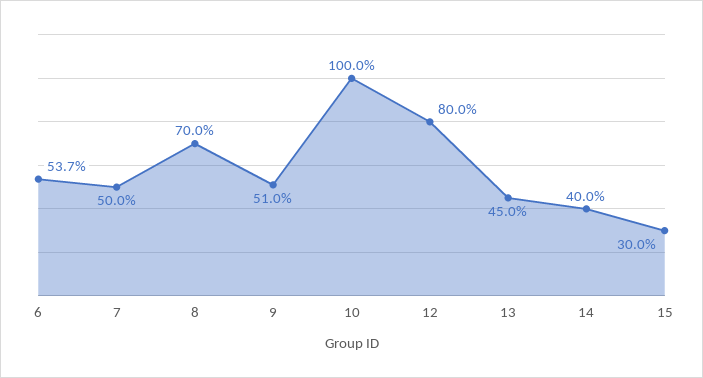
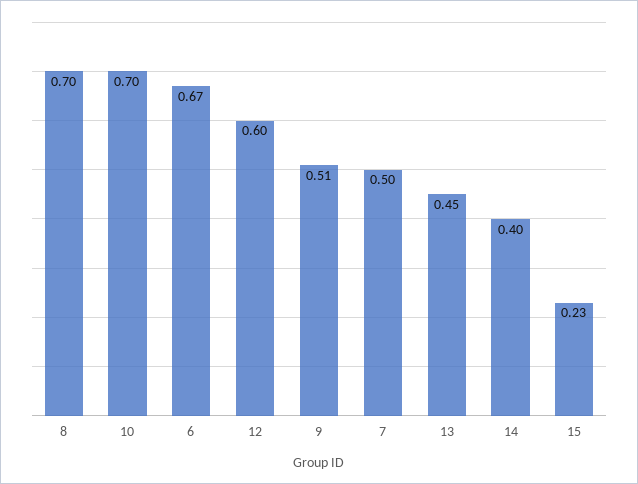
6: 0.537 -> 0.67
10: 1 -> 0.7
12: 0.8 -> 0.6
15: 0.3 -> 0.23

